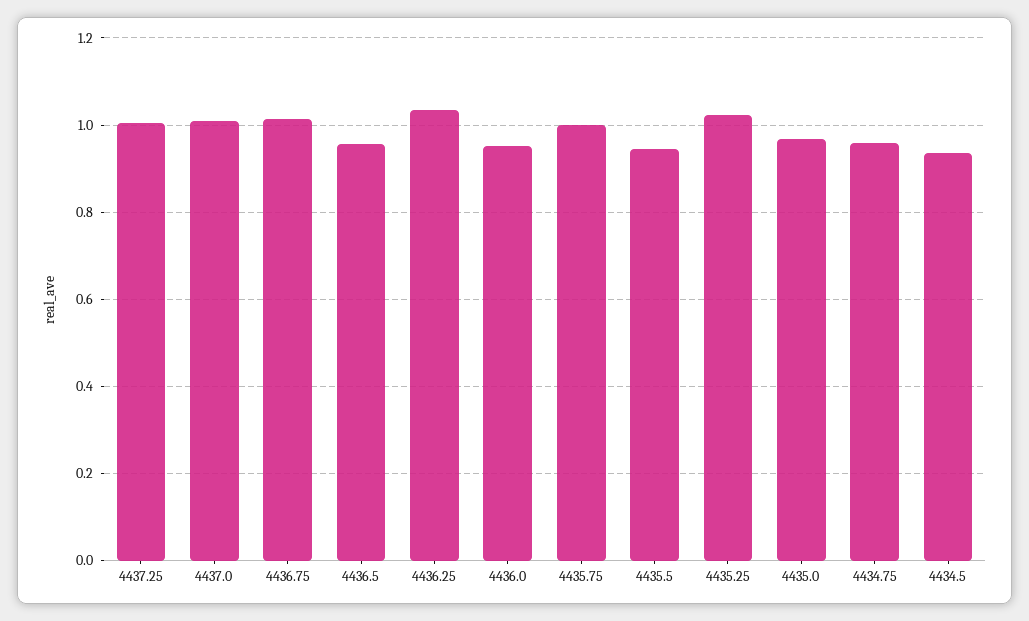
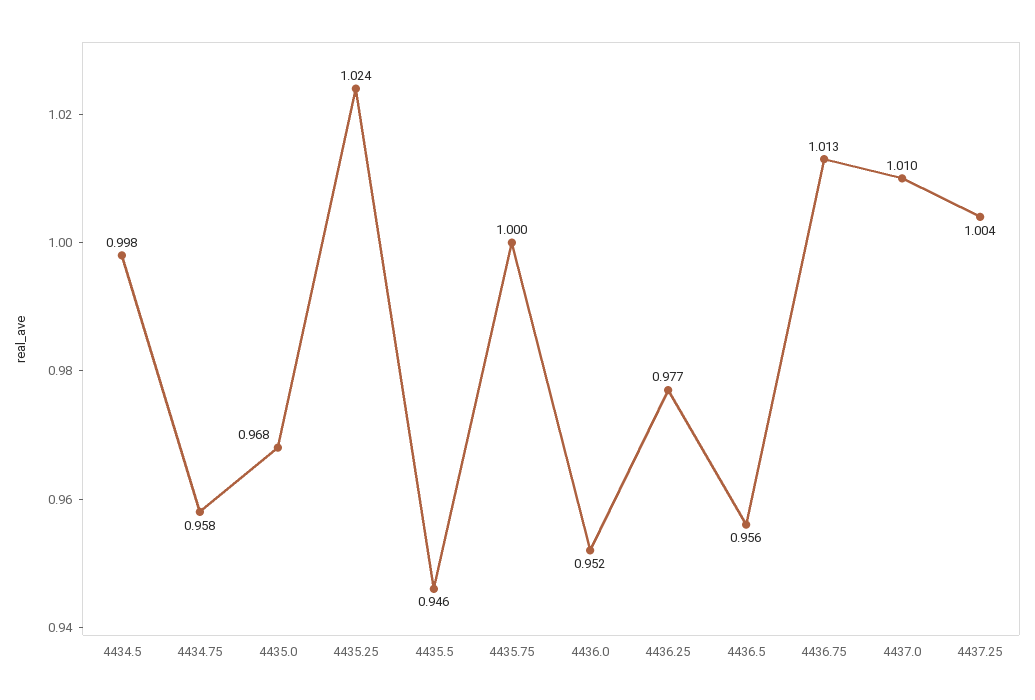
4436.25: 1.04 -> 0.977
4434.5: 0.94 -> 0.998

